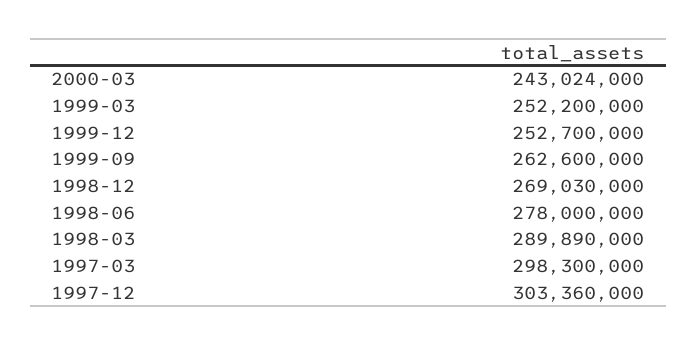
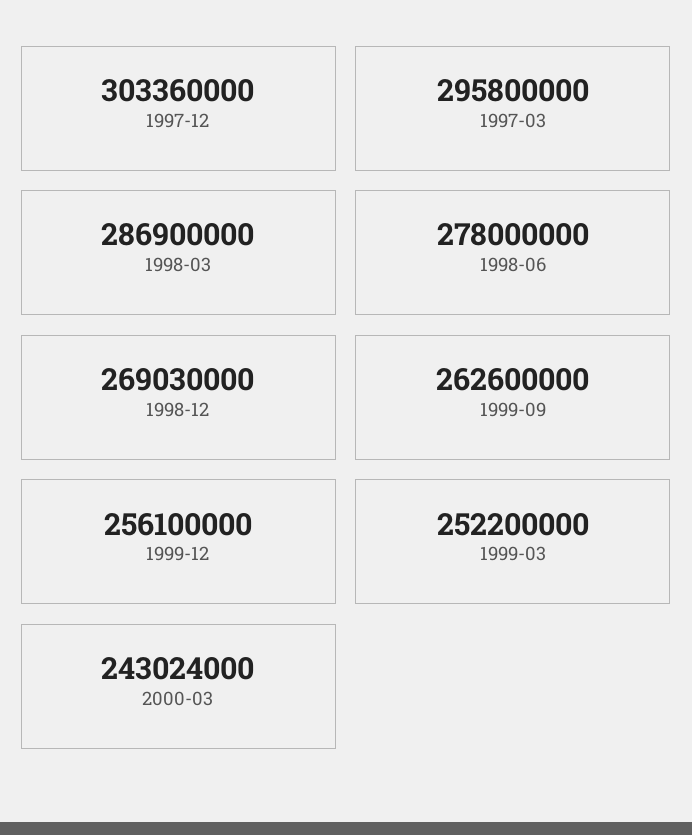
1999-12: 252700000 -> 256100000
1998-03: 289890000 -> 286900000
1997-03: 298300000 -> 295800000

